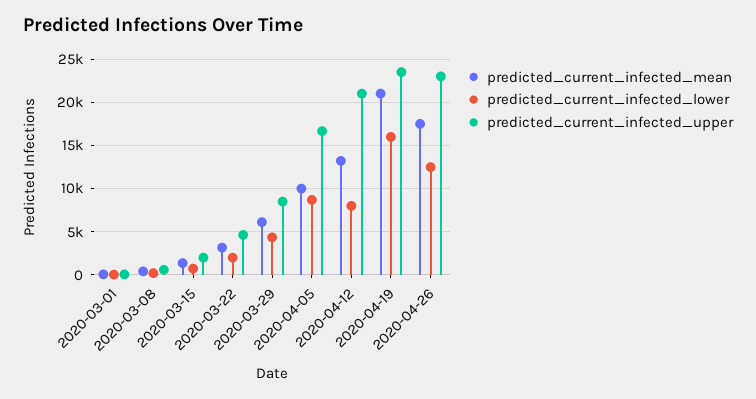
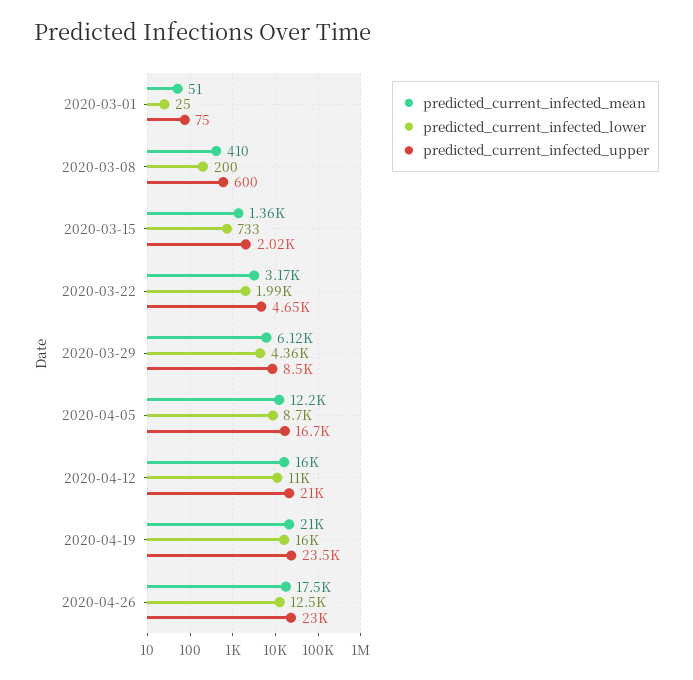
predicted_current_infected_mean, 2020-04-05: 10000 -> 12200
predicted_current_infected_mean, 2020-04-12: 13000 -> 16000
predicted_current_infected_lower, 2020-04-12: 8000 -> 11000

